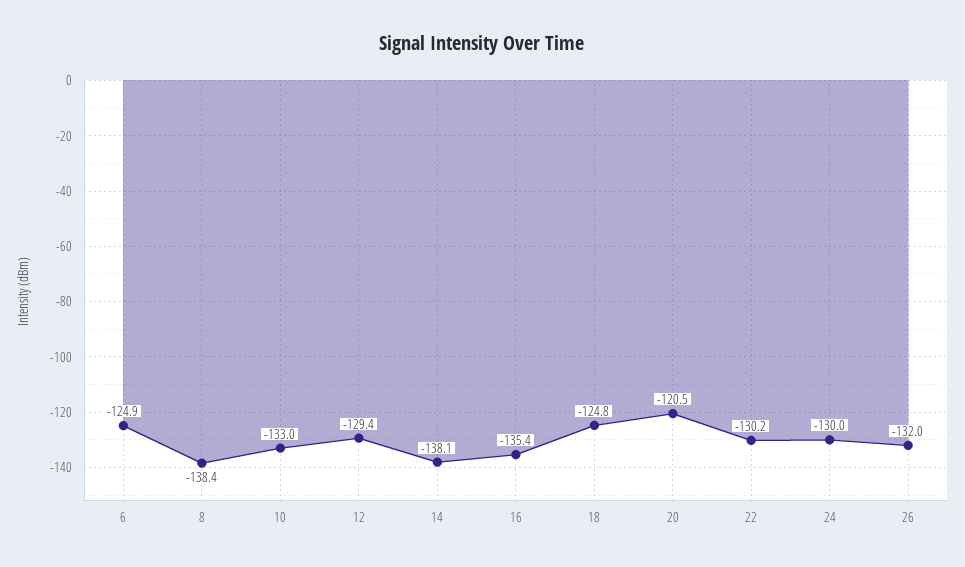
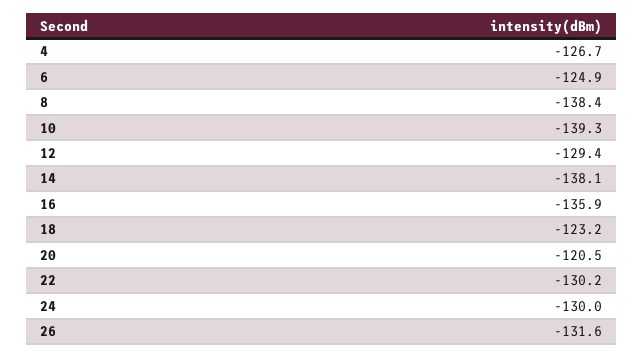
10: -133 -> -139.3
16: -135.4 -> -135.9
18: -124.8 -> -123.2
26: -132 -> -131.6
4: none -> -126.7

